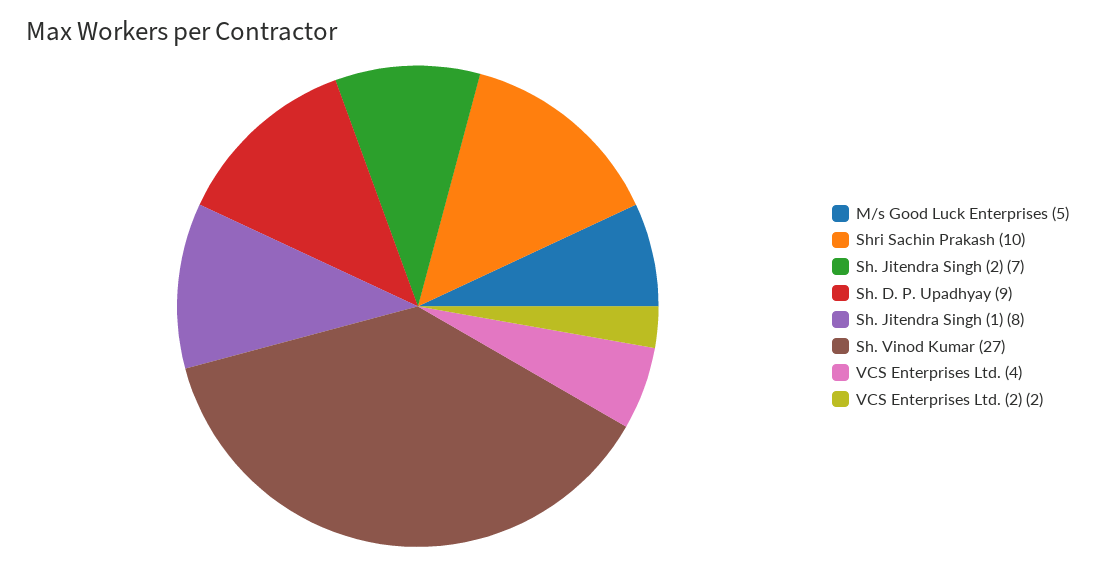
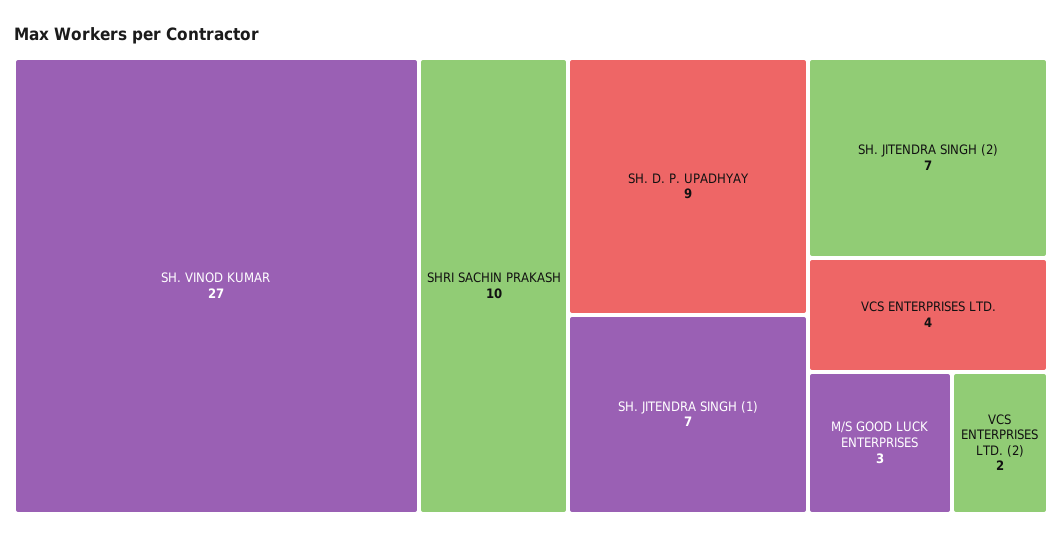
M/s Good Luck Enterprises: 5 -> 3
Sh. Jitendra Singh (1): 8 -> 7

